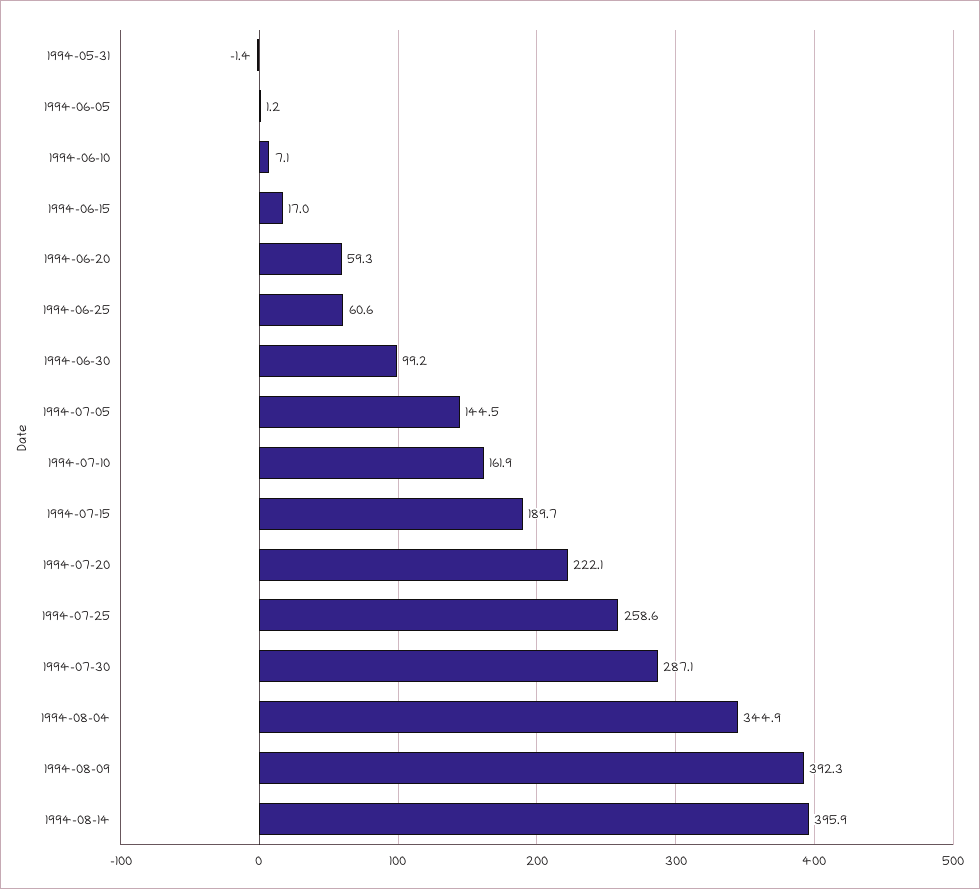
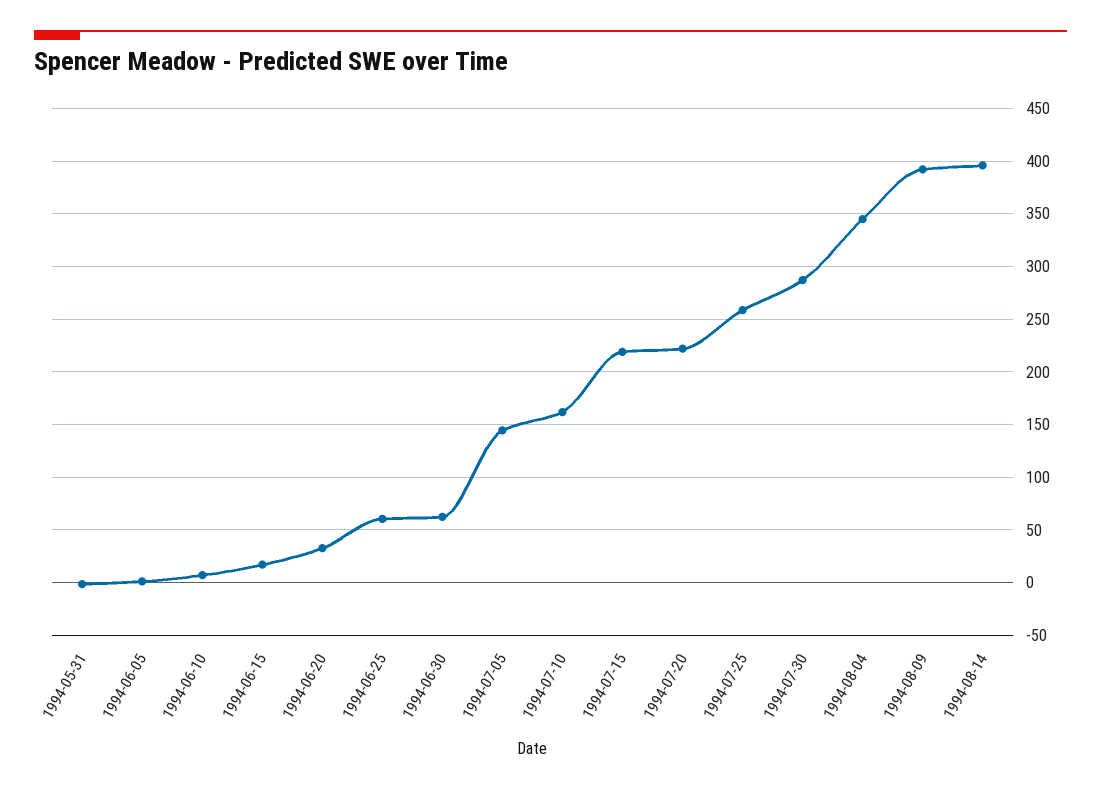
1994-06-20: 59.3 -> 30
1994-06-30: 99.2 -> 60
1994-07-15: 189.7 -> 220

